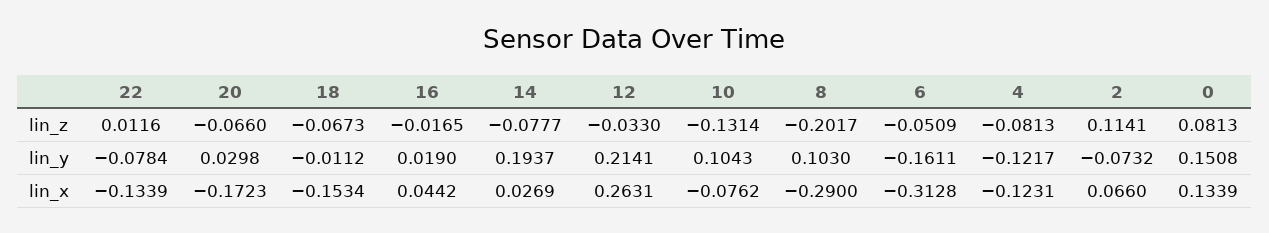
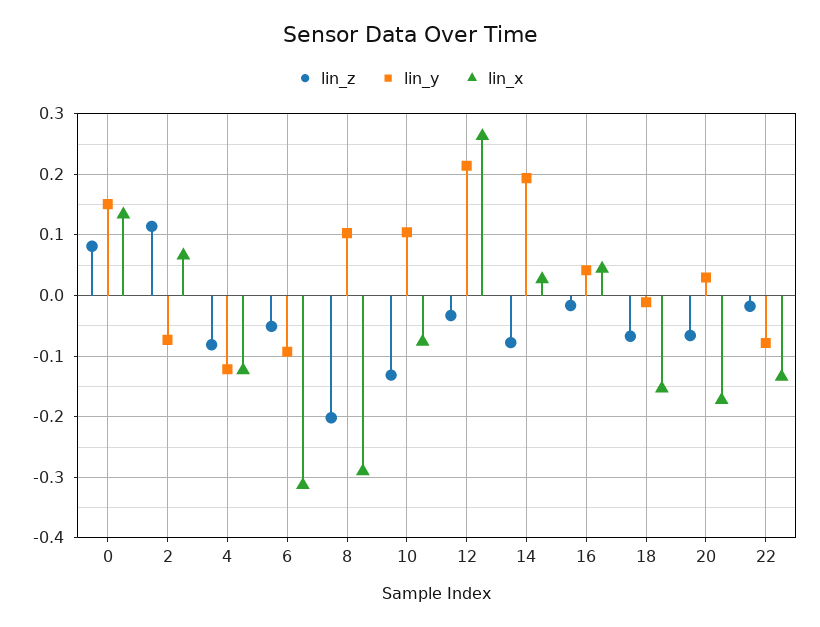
lin_z, 22: 0.0116 -> -0.02
lin_y, 16: 0.019 -> 0.04
lin_y, 6: -0.1611 -> -0.09

